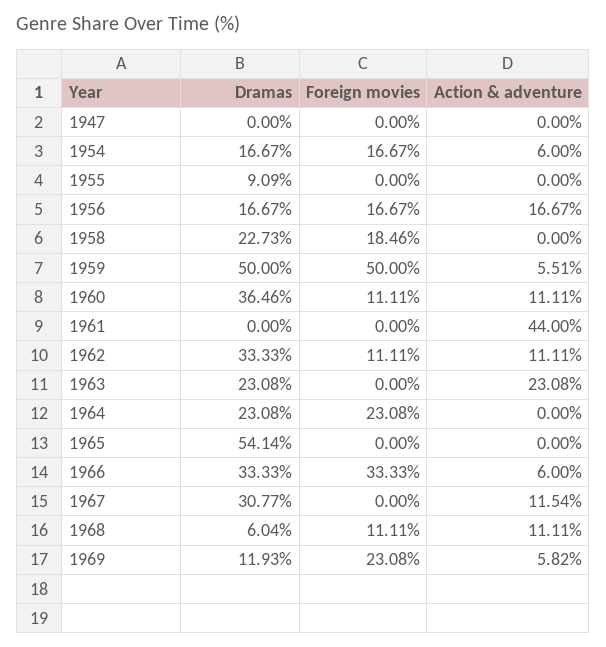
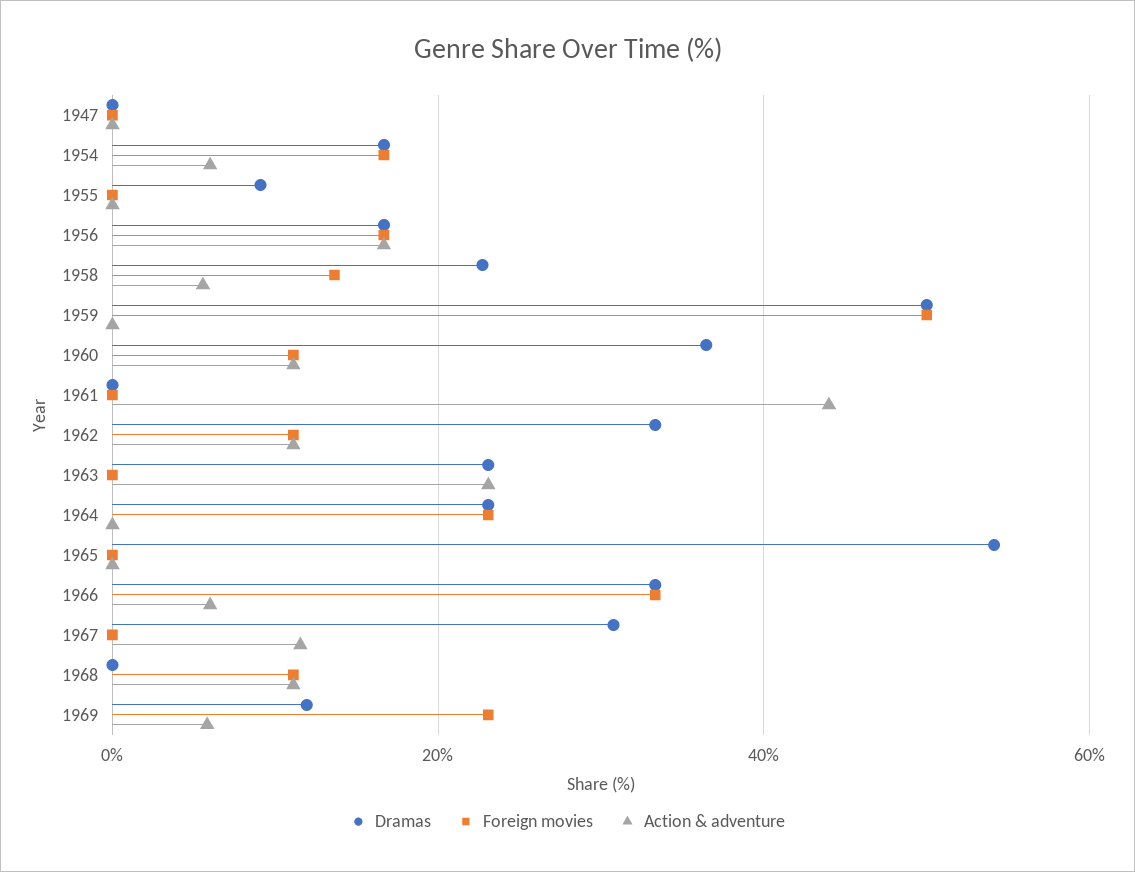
Foreign movies, 1958: 18.46 -> 14
Action & adventure, 1958: 0 -> 6
Action & adventure, 1959: 5.51 -> 0
Dramas, 1968: 6.04 -> 0

